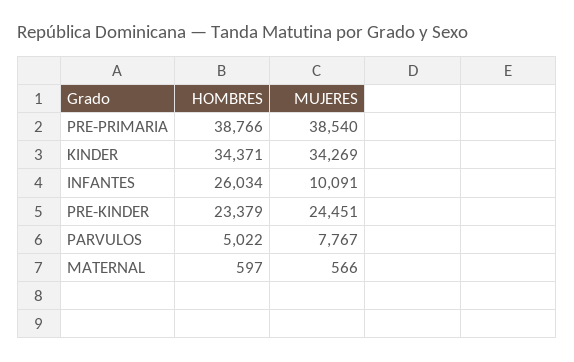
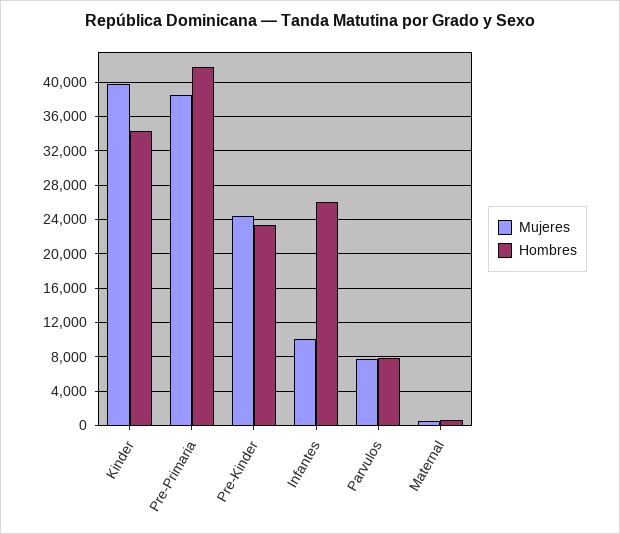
HOMBRES, PRE-PRIMARIA: 38766 -> 42000
MUJERES, KINDER: 34269 -> 40000
HOMBRES, PARVULOS: 5022 -> 8000

